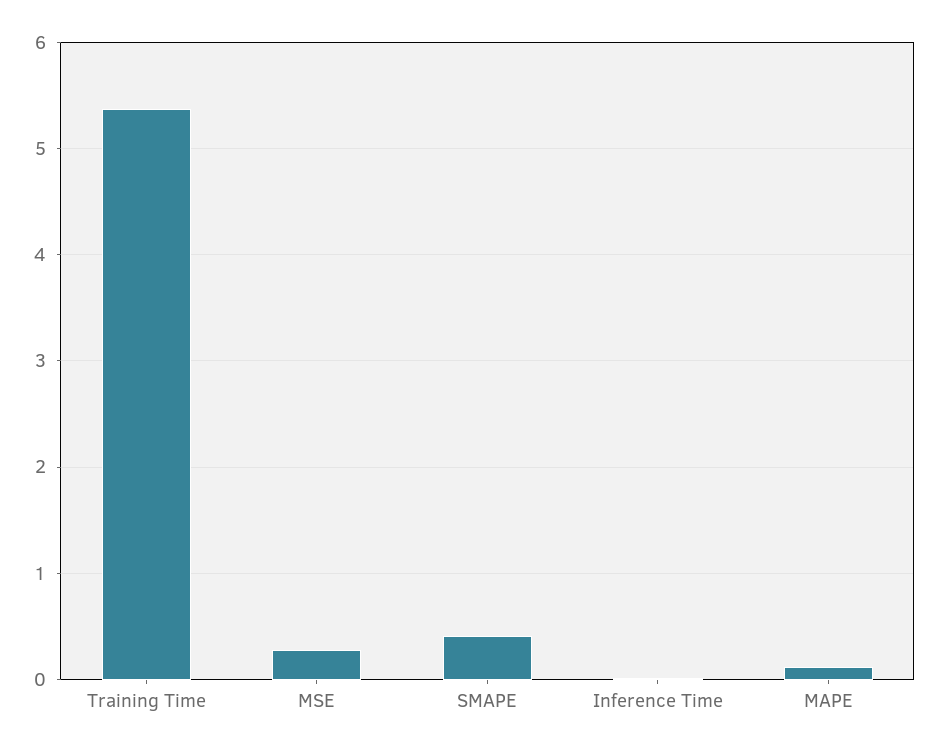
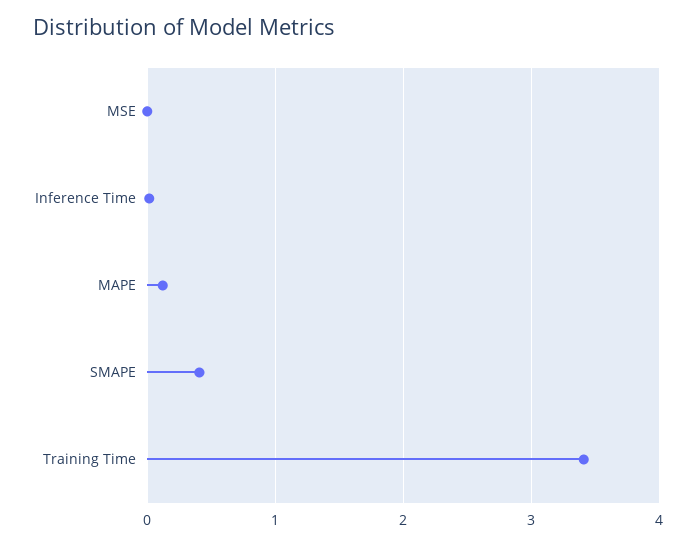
Training Time: 5.4 -> 3.4
MSE: 0.3 -> 0

